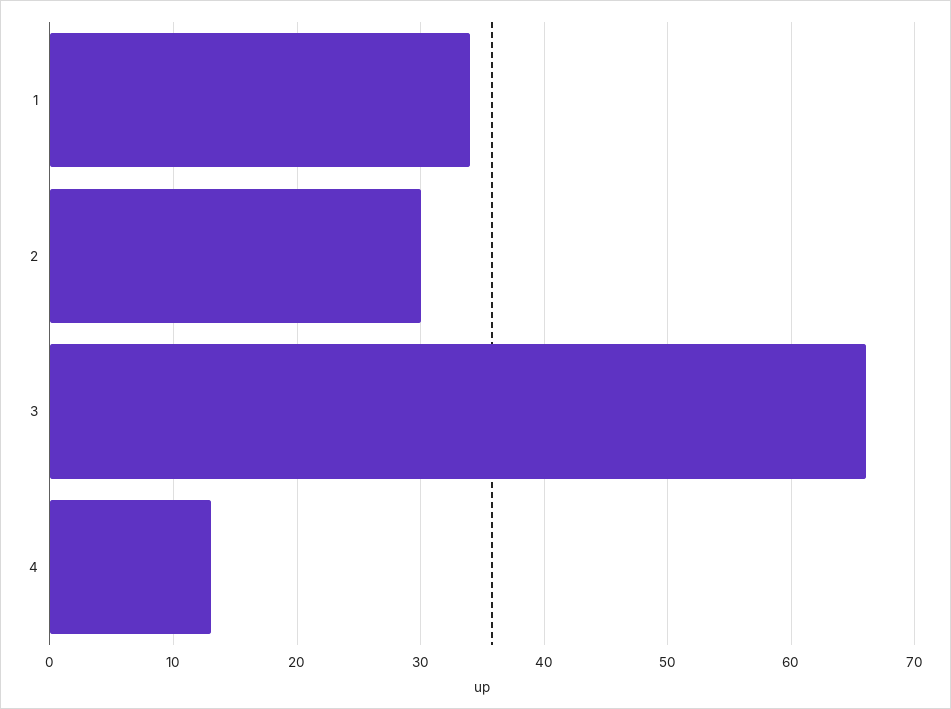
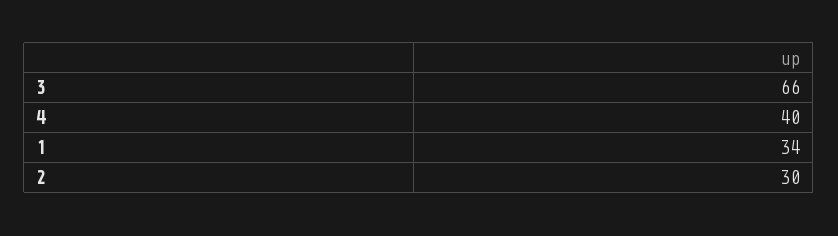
4: 13 -> 40

